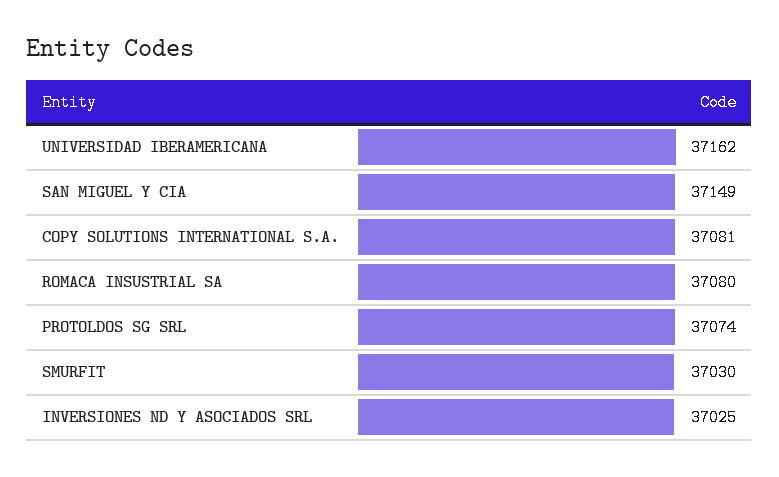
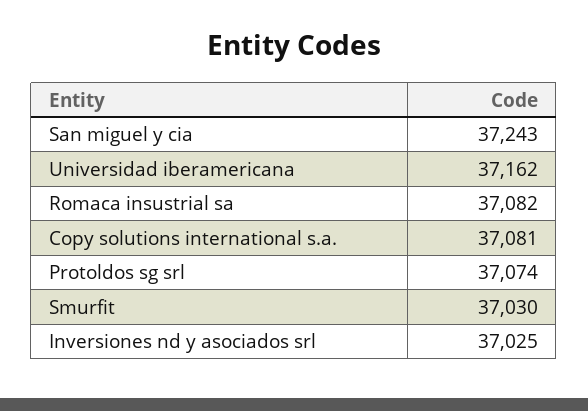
SAN MIGUEL Y CIA: 37149 -> 37243
ROMACA INSUSTRIAL SA: 37080 -> 37082

